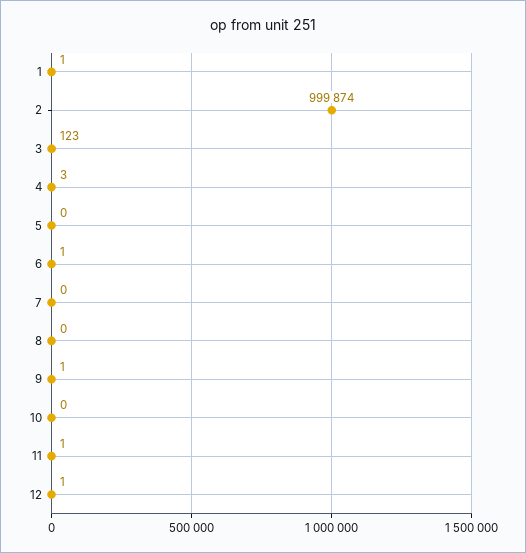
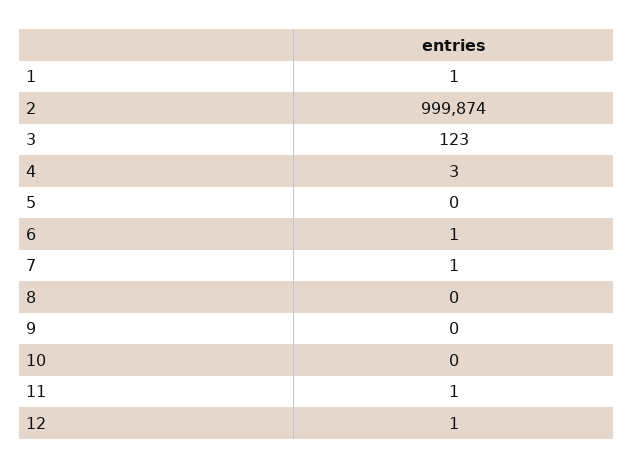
7: 0 -> 1
9: 1 -> 0

